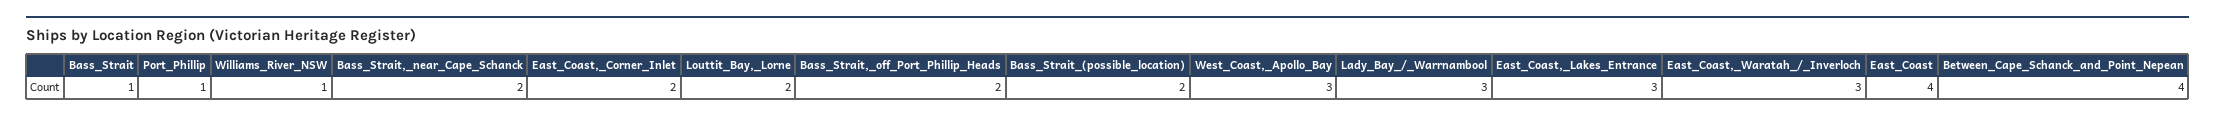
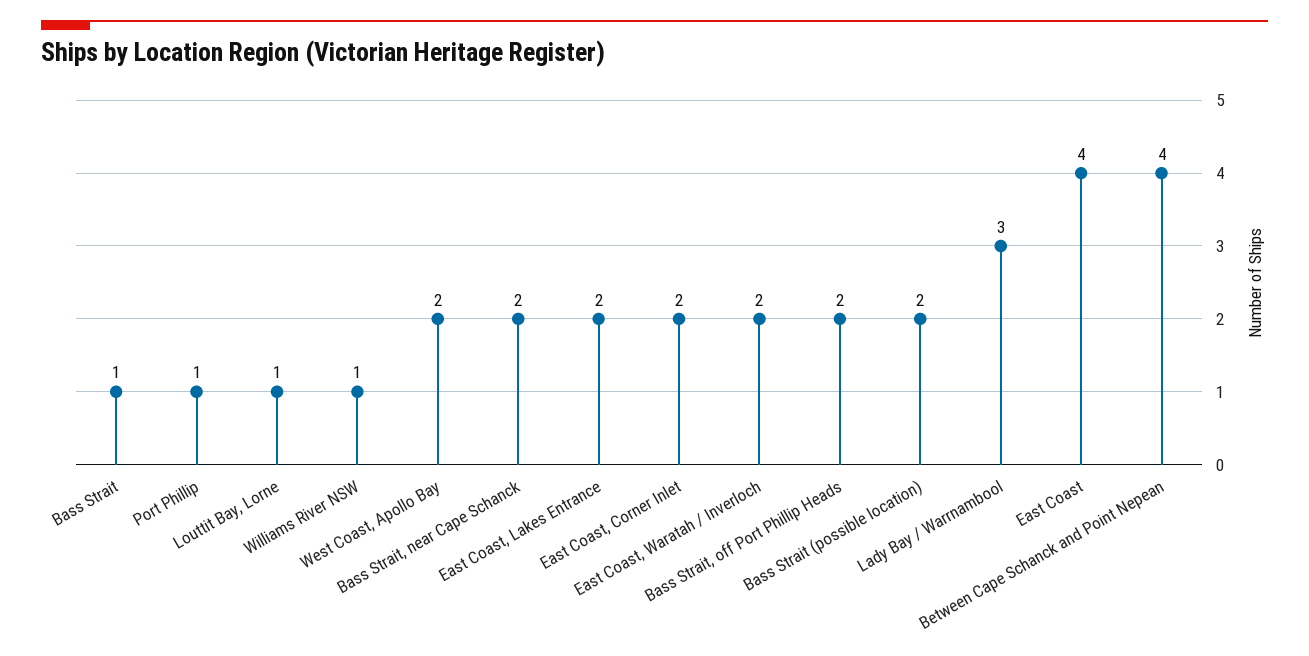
Louttit_Bay,_Lorne: 2 -> 1
West_Coast,_Apollo_Bay: 3 -> 2
East_Coast,_Lakes_Entrance: 3 -> 2
East_Coast,_Waratah_/_Inverloch: 3 -> 2

